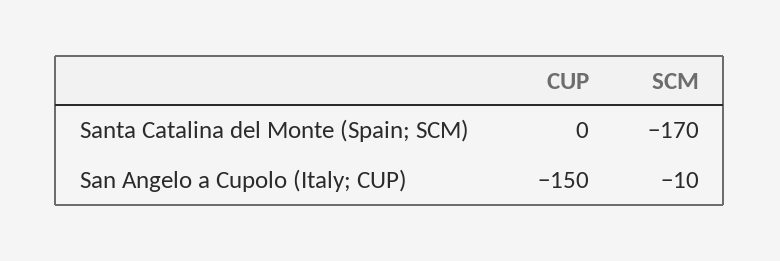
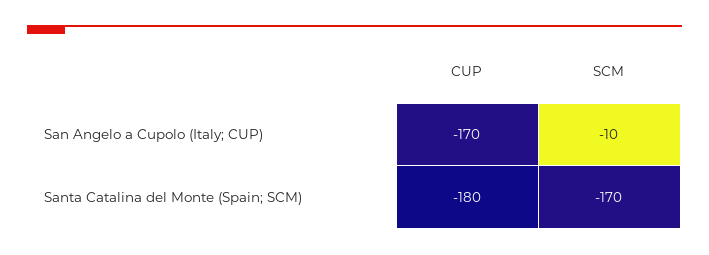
CUP, Santa Catalina del Monte (Spain; SCM): 0 -> -180
CUP, San Angelo a Cupolo (Italy; CUP): -150 -> -170

